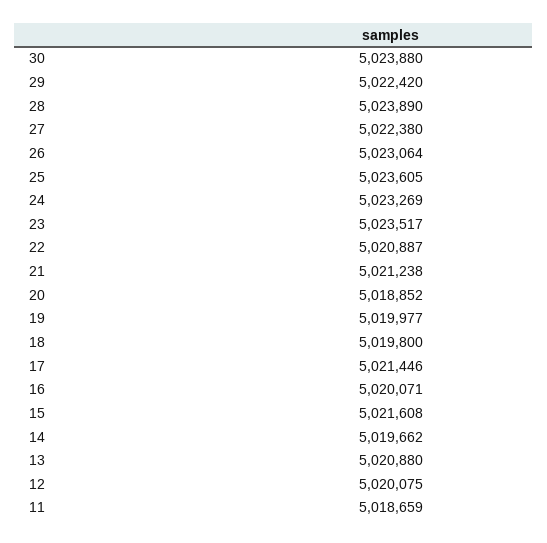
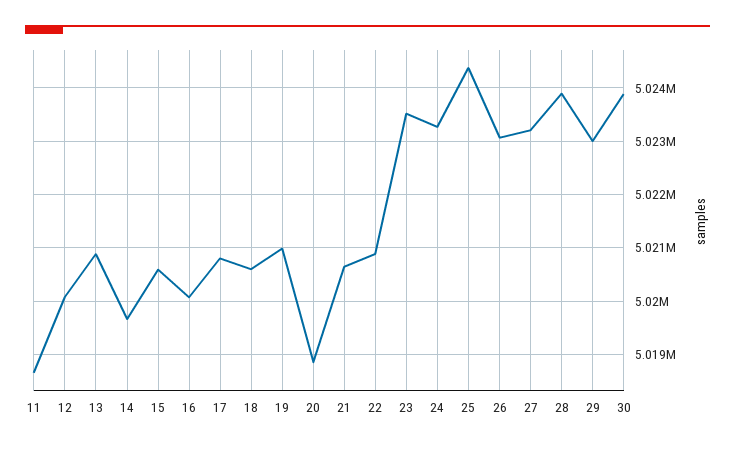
29: 5022420 -> 5023000
27: 5022380 -> 5023200
25: 5023605 -> 5024400
21: 5021238 -> 5020600
19: 5019977 -> 5021000
18: 5019800 -> 5020600
17: 5021446 -> 5020800
15: 5021608 -> 5020600

